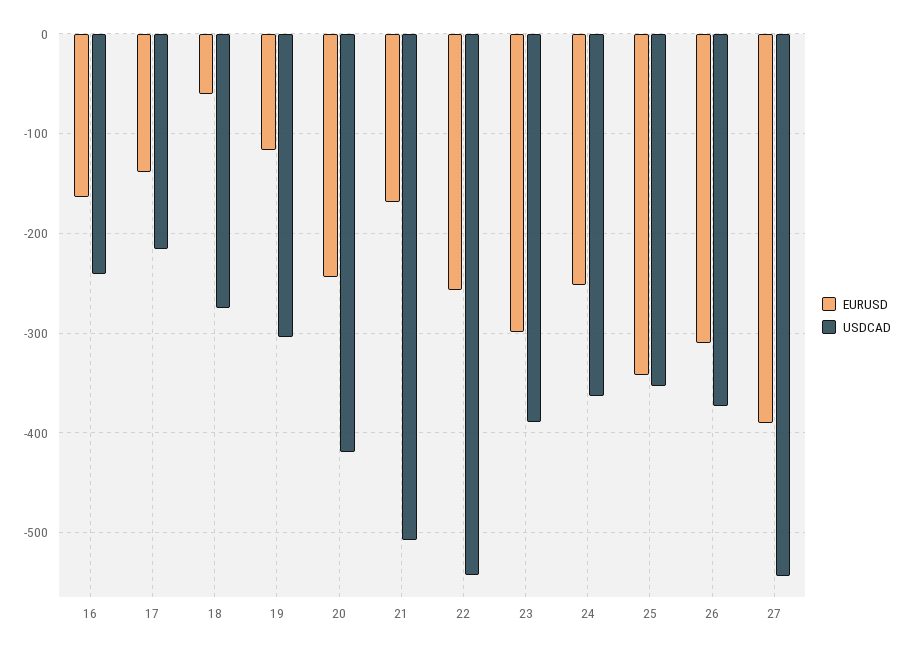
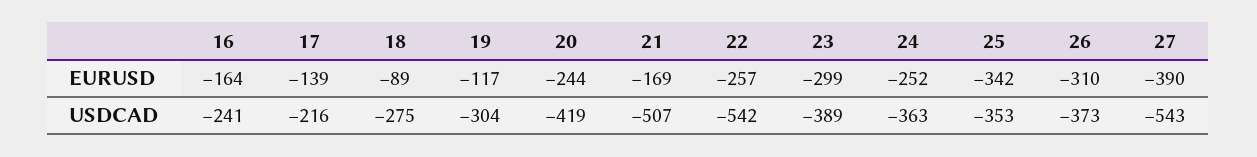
EURUSD, 18: -60 -> -89

